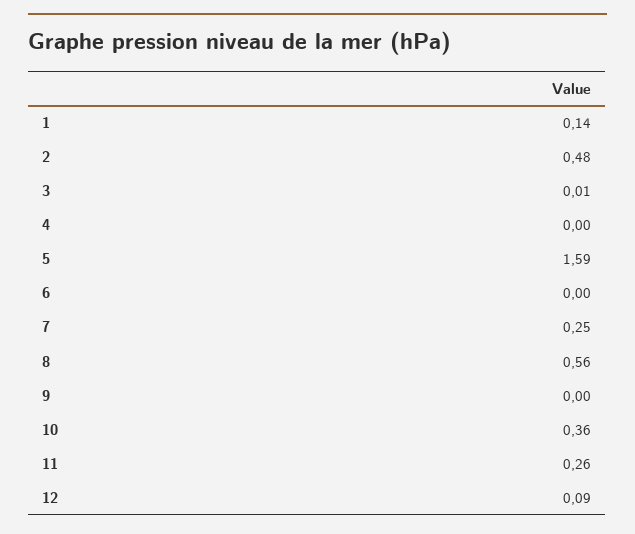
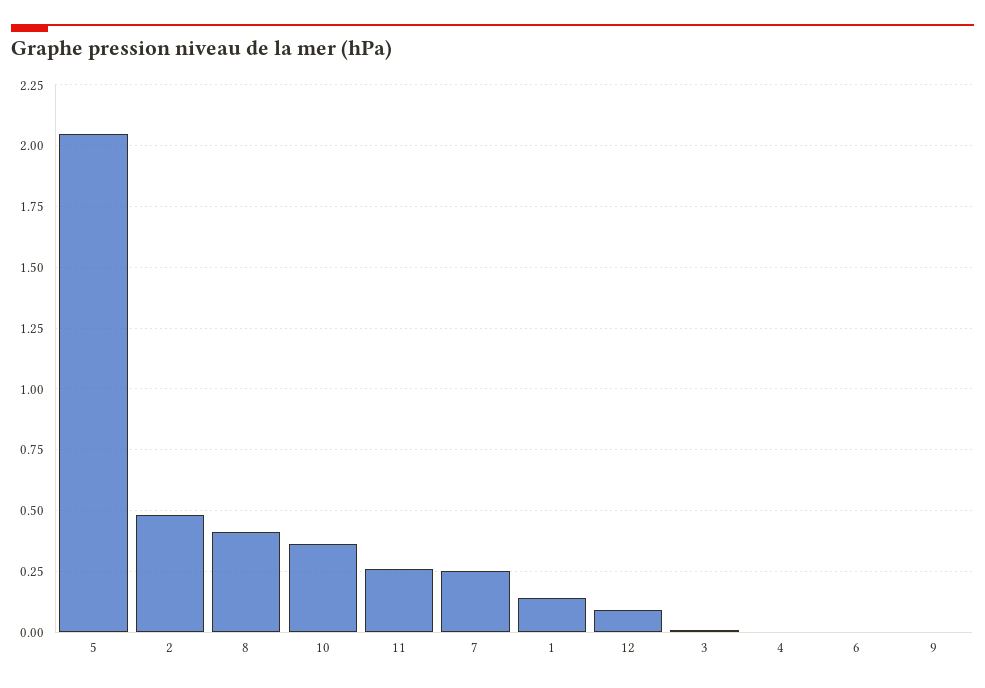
5: 1.59 -> 2.05
8: 0.56 -> 0.4

